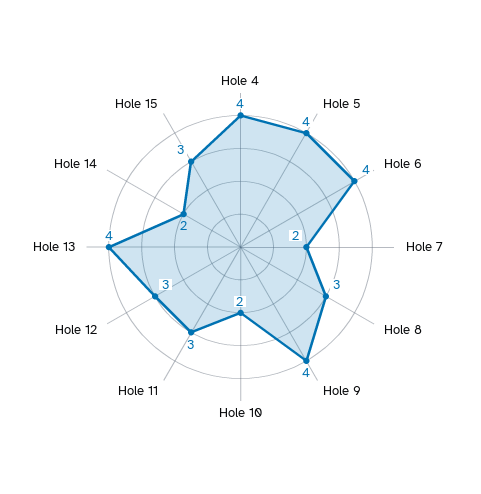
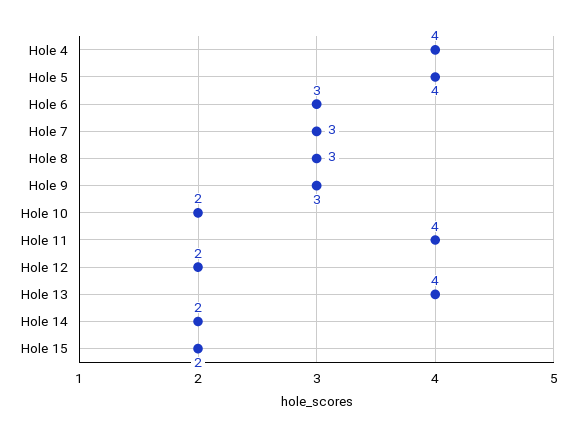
Hole 6: 4 -> 3
Hole 7: 2 -> 3
Hole 9: 4 -> 3
Hole 11: 3 -> 4
Hole 12: 3 -> 2
Hole 15: 3 -> 2

